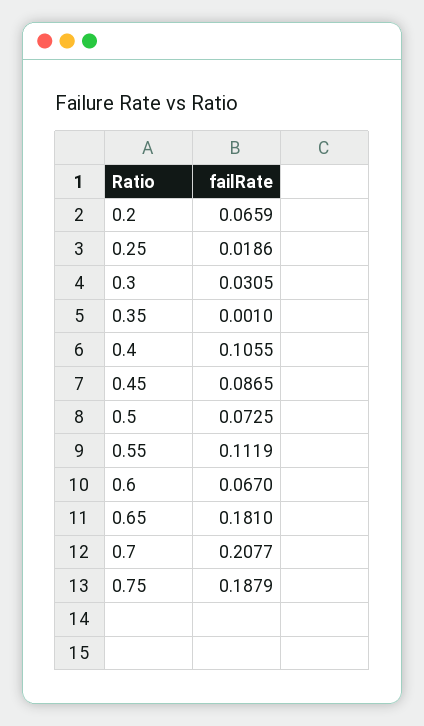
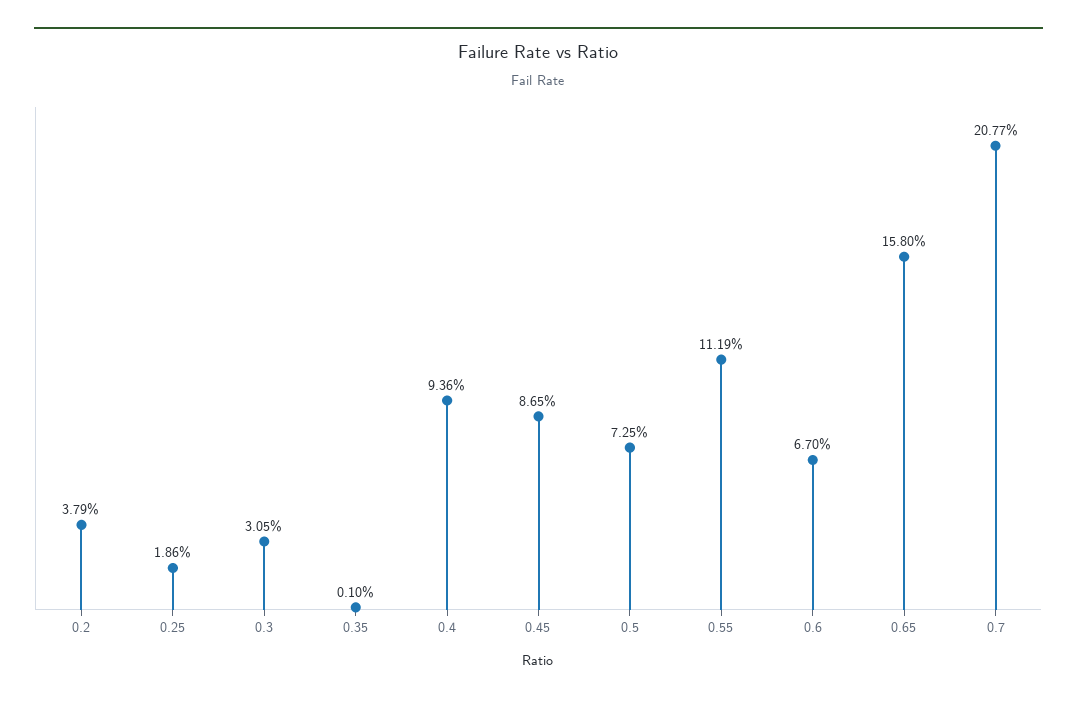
0.2: 0.0659 -> 0.0379
0.4: 0.1055 -> 0.0936
0.65: 0.181 -> 0.158
0.75: 0.1879 -> none

